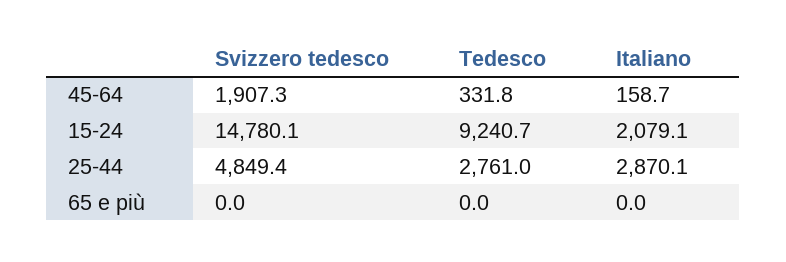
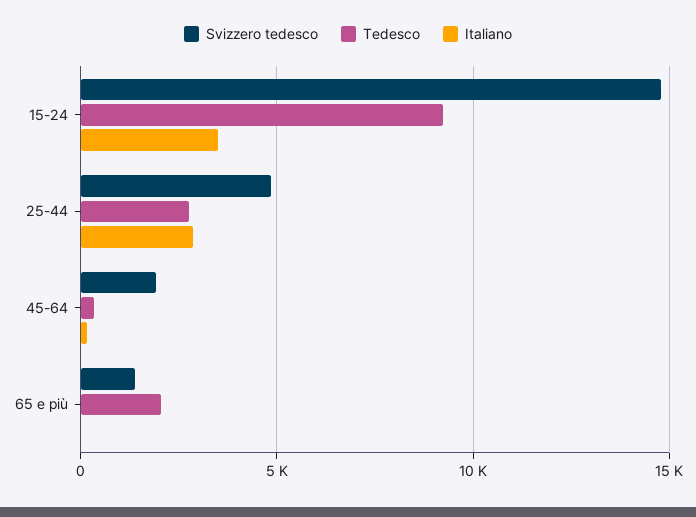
Italiano, 15-24: 2079.1 -> 3500
Svizzero tedesco, 65 e più: 0 -> 1500
Tedesco, 65 e più: 0 -> 2000

